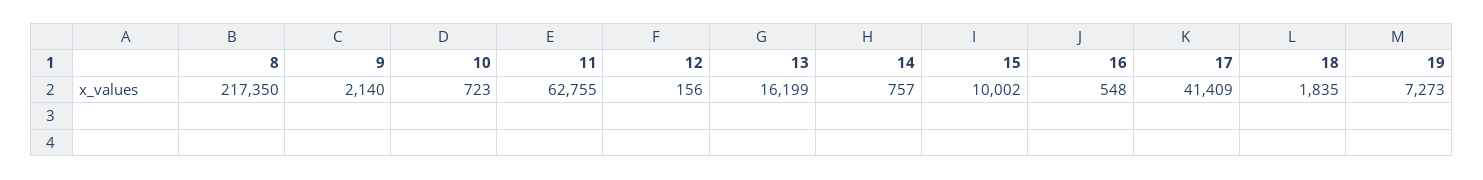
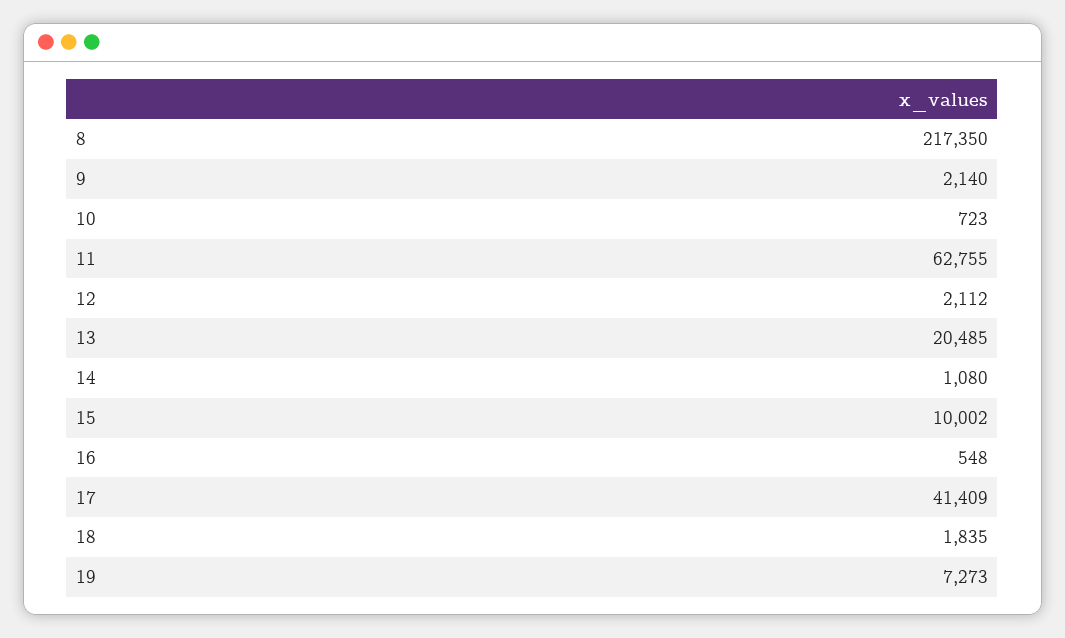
12: 156 -> 2112
13: 16199 -> 20485
14: 757 -> 1080

